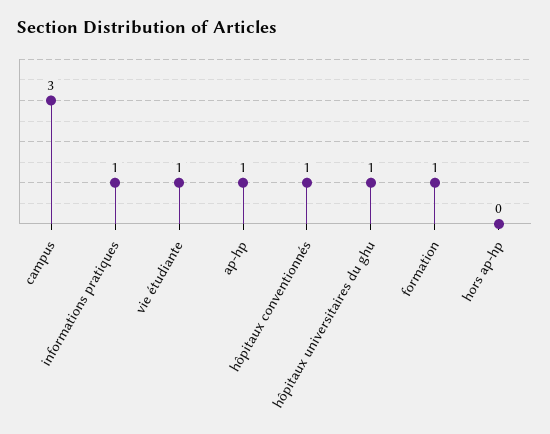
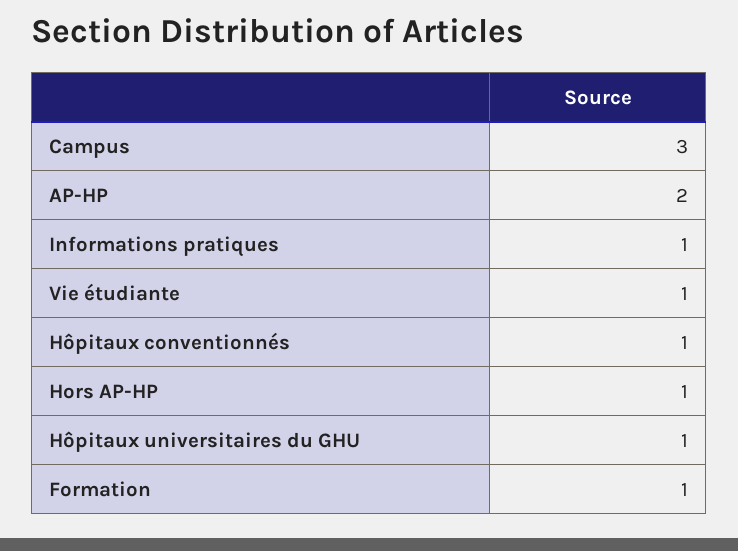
ap-hp: 1 -> 2
hors ap-hp: 0 -> 1

